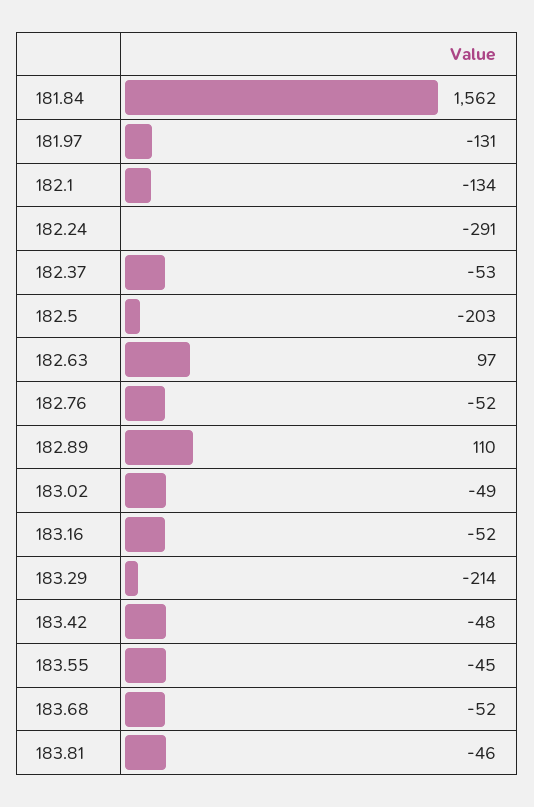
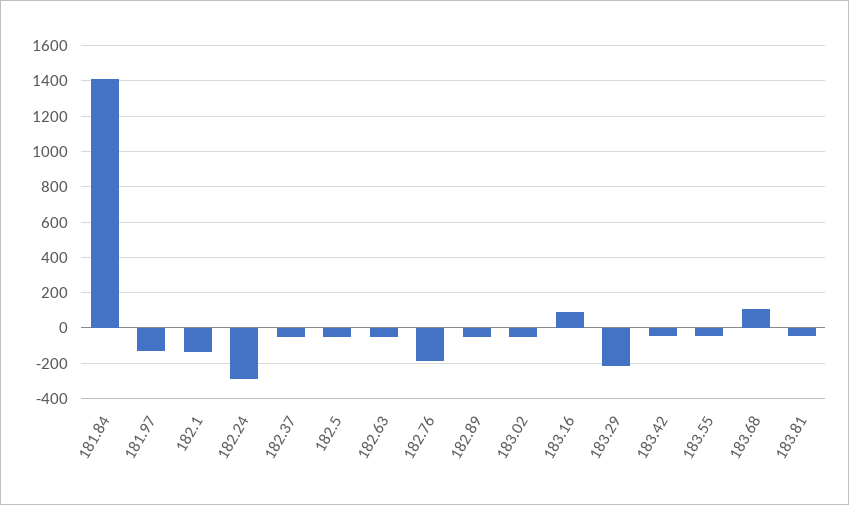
181.84: 1562 -> 1400
182.5: -203 -> -50
182.63: 97 -> -50
182.76: -52 -> -200
182.89: 110 -> -50
183.16: -52 -> 100
183.68: -52 -> 100

